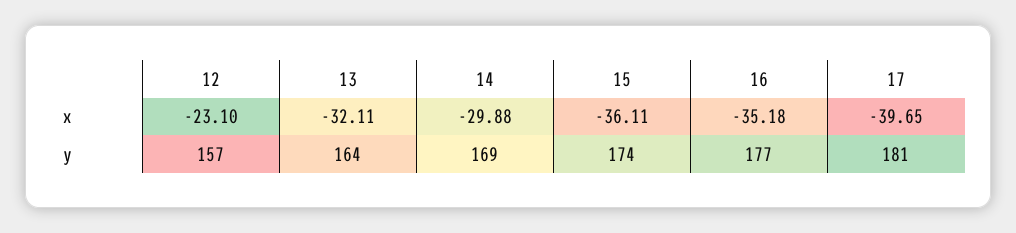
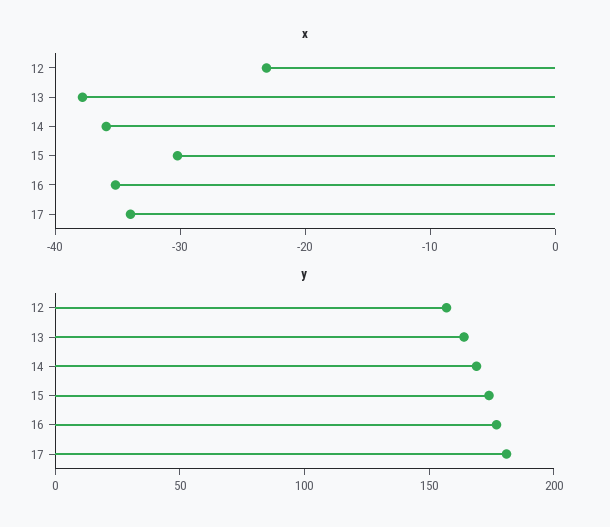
x, 13: -32.11 -> -38
x, 14: -29.88 -> -36
x, 15: -36.11 -> -30
x, 17: -39.65 -> -34

